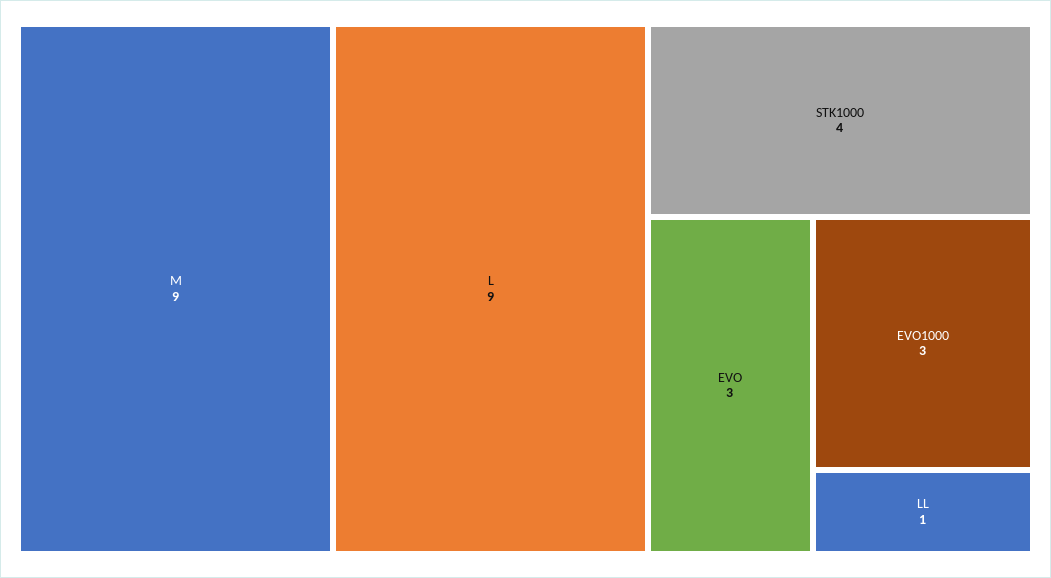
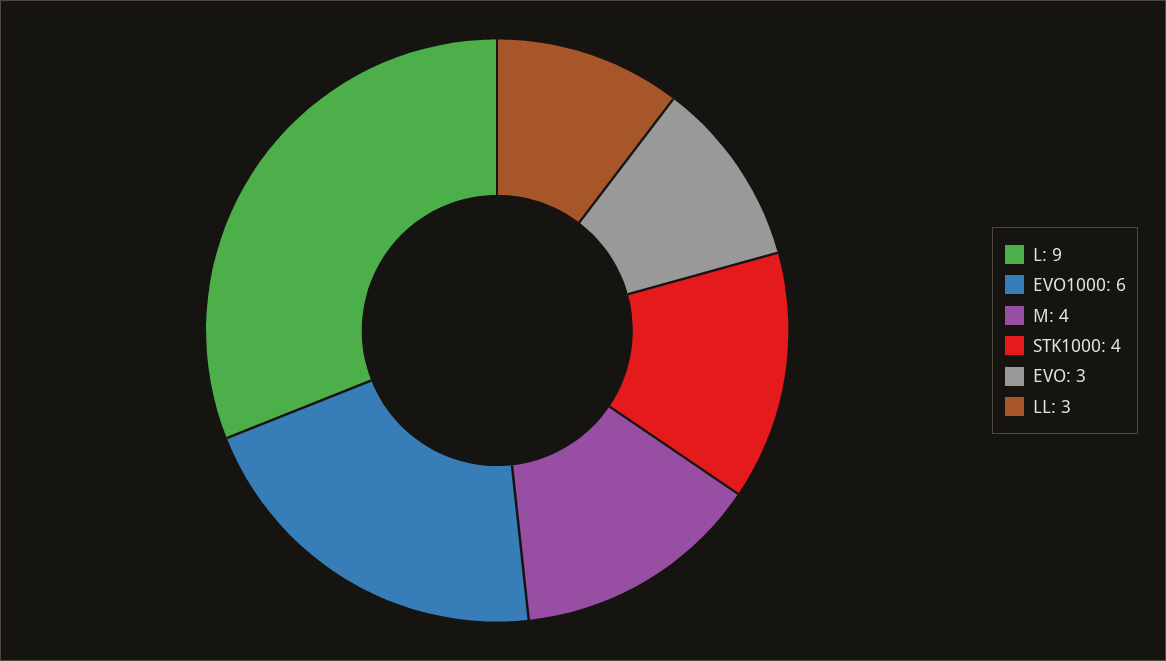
M: 9 -> 4
EVO1000: 3 -> 6
LL: 1 -> 3

